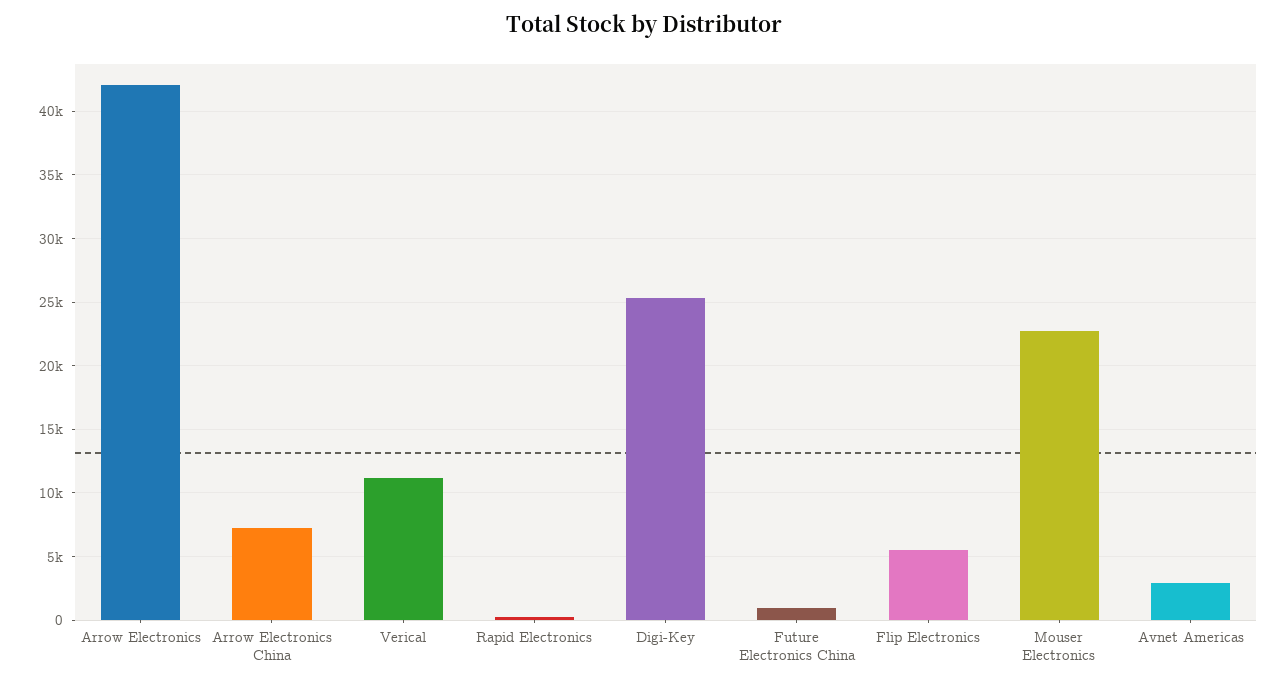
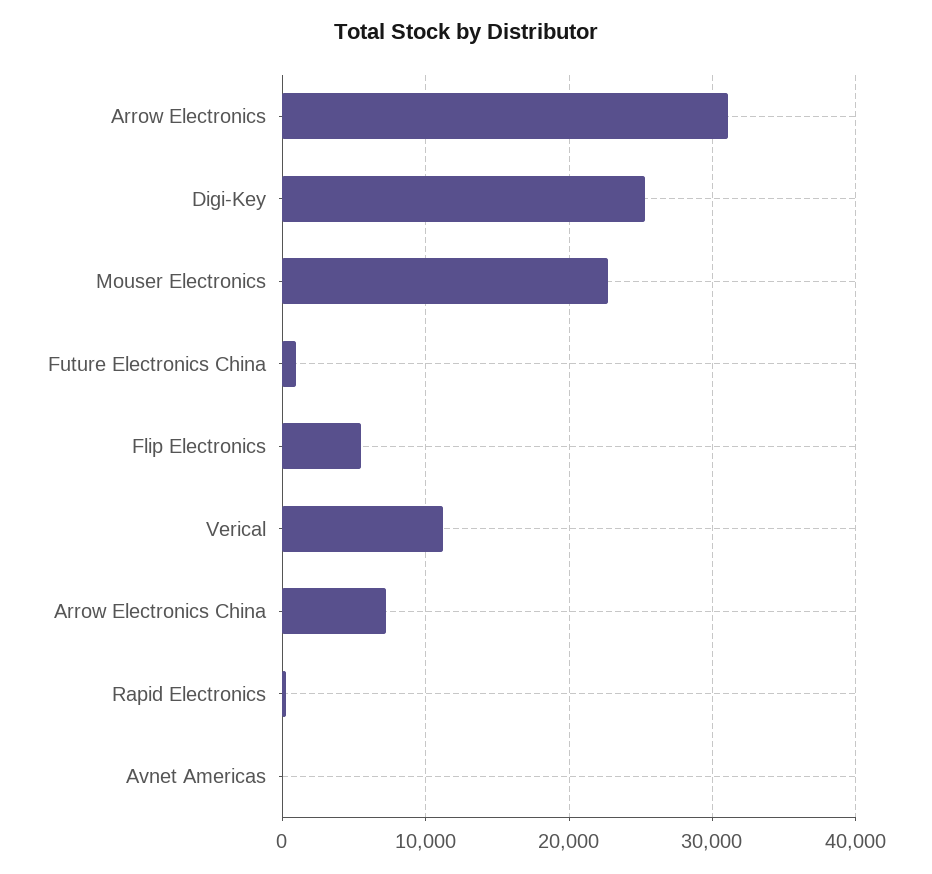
Arrow Electronics: 42000 -> 31000
Avnet Americas: 3000 -> 0

